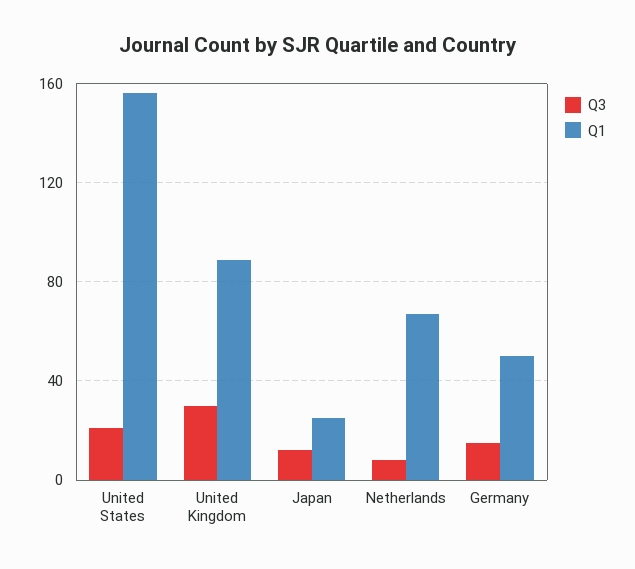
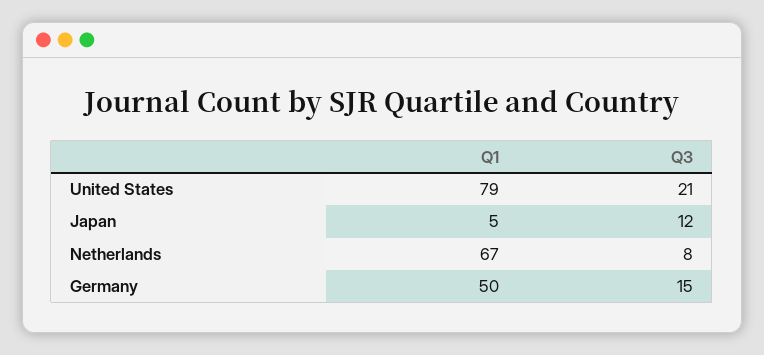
Q1, United States: 155 -> 79
Q3, United Kingdom: 30 -> none
Q1, United Kingdom: 90 -> none
Q1, Japan: 25 -> 5

